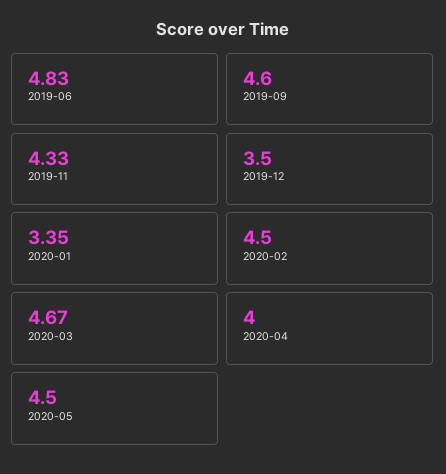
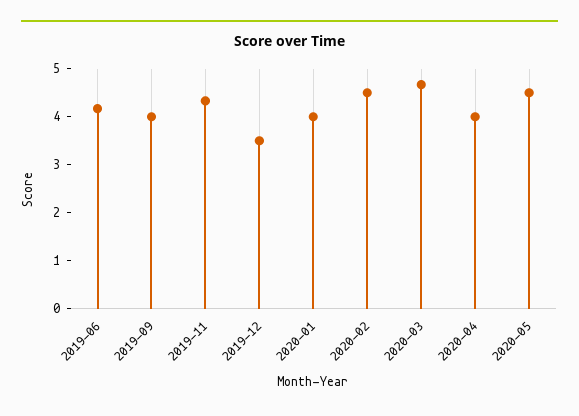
2019-06: 4.83 -> 4.2
2019-09: 4.6 -> 4
2020-01: 3.35 -> 4

